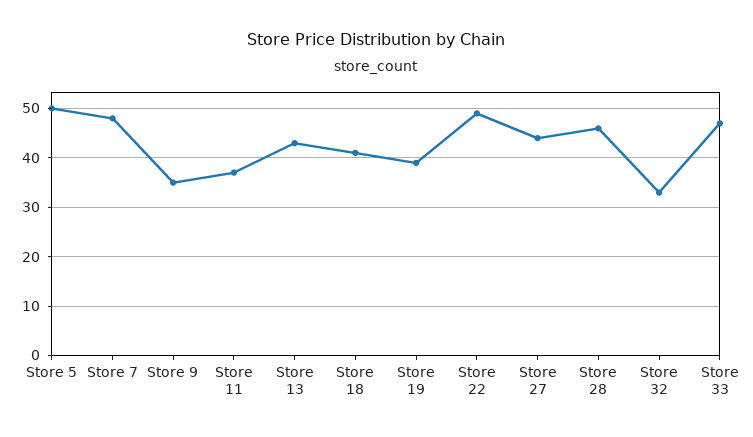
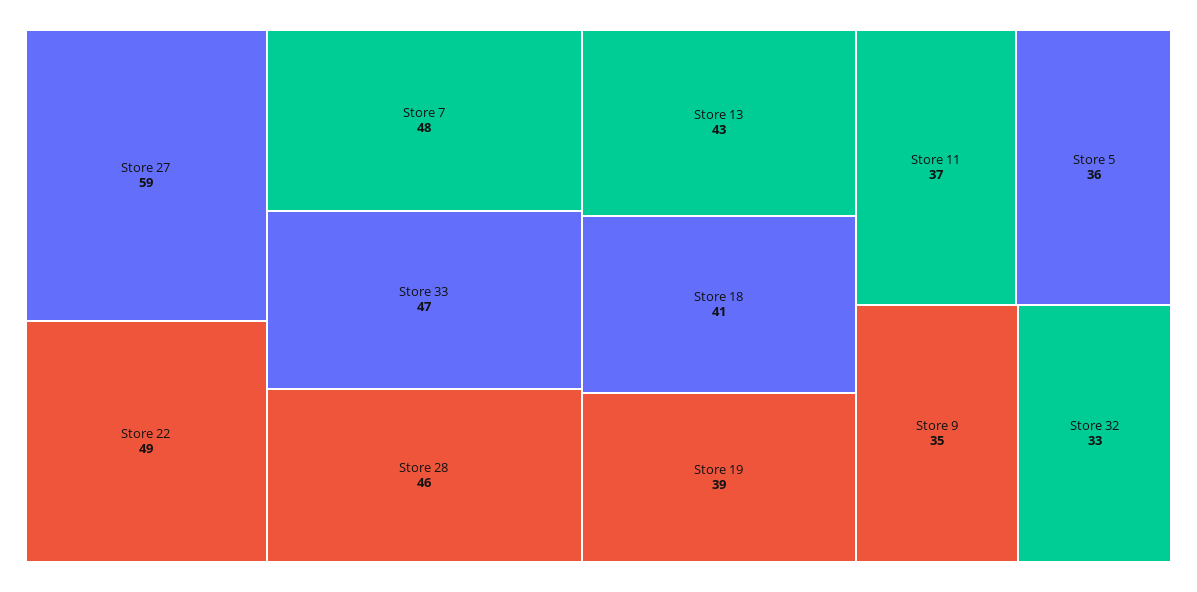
Store 5: 50 -> 36
Store 27: 45 -> 59

